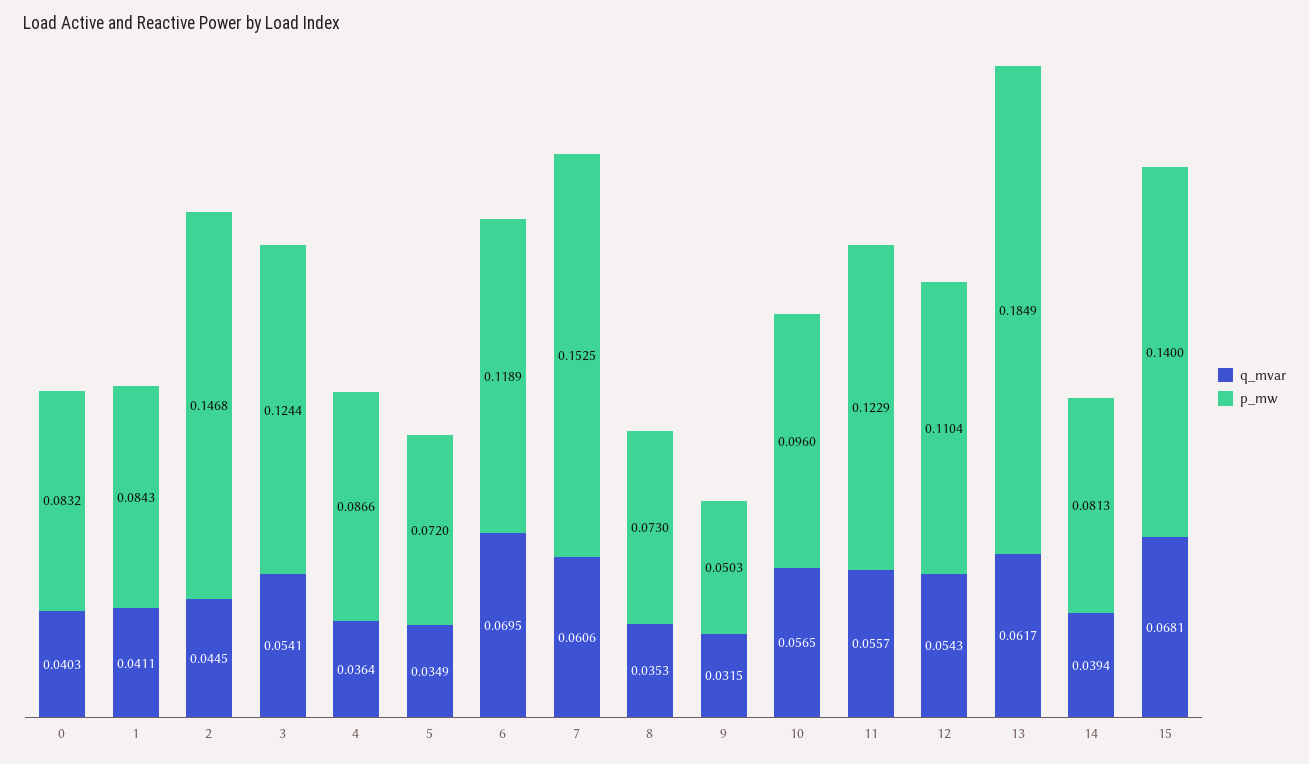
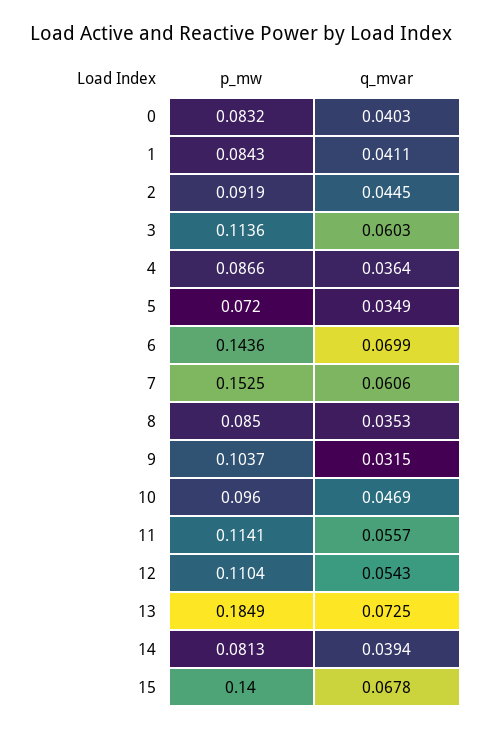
p_mw, 2: 0.1468 -> 0.0919
q_mvar, 3: 0.0541 -> 0.0603
p_mw, 3: 0.1244 -> 0.1136
q_mvar, 6: 0.0695 -> 0.0699
p_mw, 6: 0.1189 -> 0.1436
p_mw, 8: 0.073 -> 0.085
p_mw, 9: 0.0503 -> 0.1037
q_mvar, 10: 0.0565 -> 0.0469
p_mw, 11: 0.1229 -> 0.1141
q_mvar, 13: 0.0617 -> 0.0725
q_mvar, 15: 0.0681 -> 0.0678

